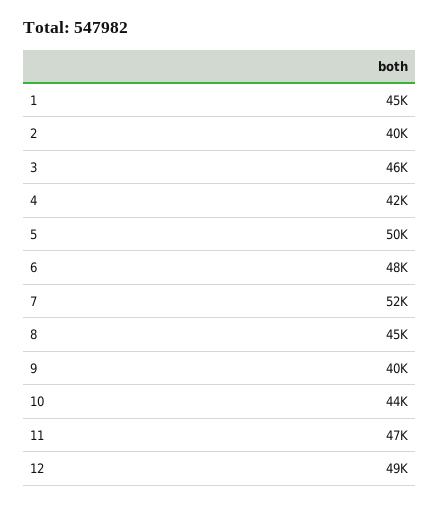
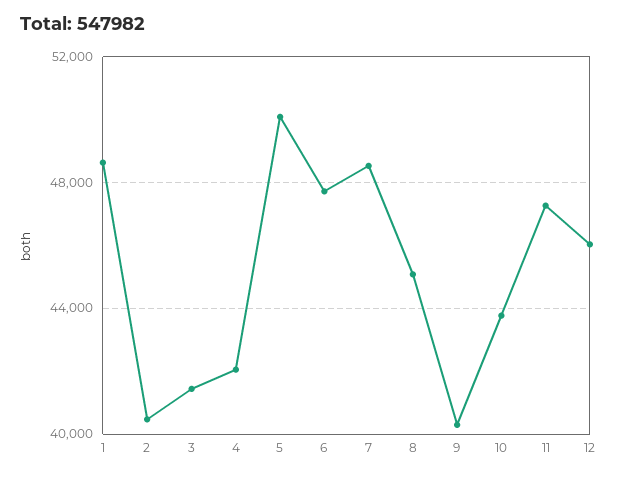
1: 45000 -> 48500
3: 46000 -> 41500
7: 52000 -> 48500
12: 49000 -> 46000

